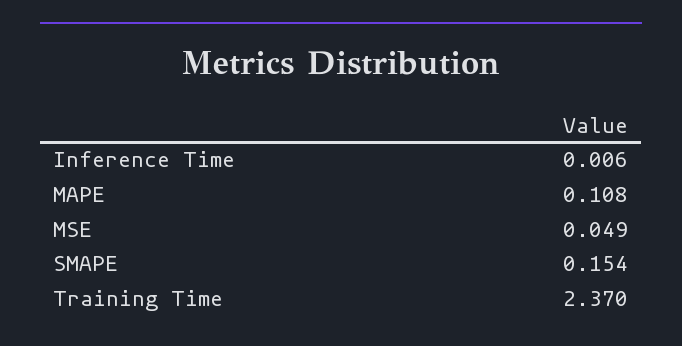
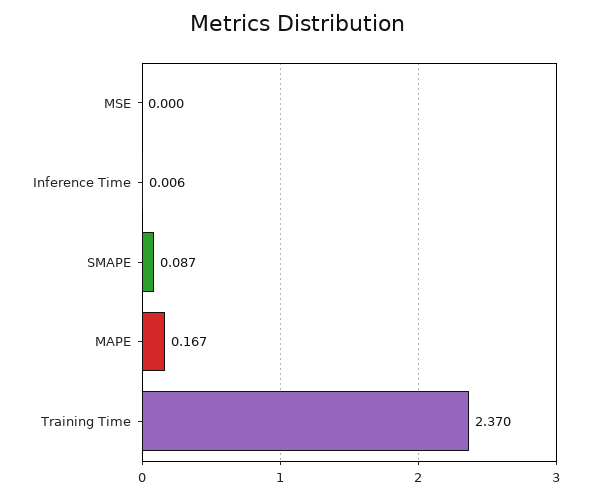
MAPE: 0.108 -> 0.167
MSE: 0.049 -> 0
SMAPE: 0.154 -> 0.087

